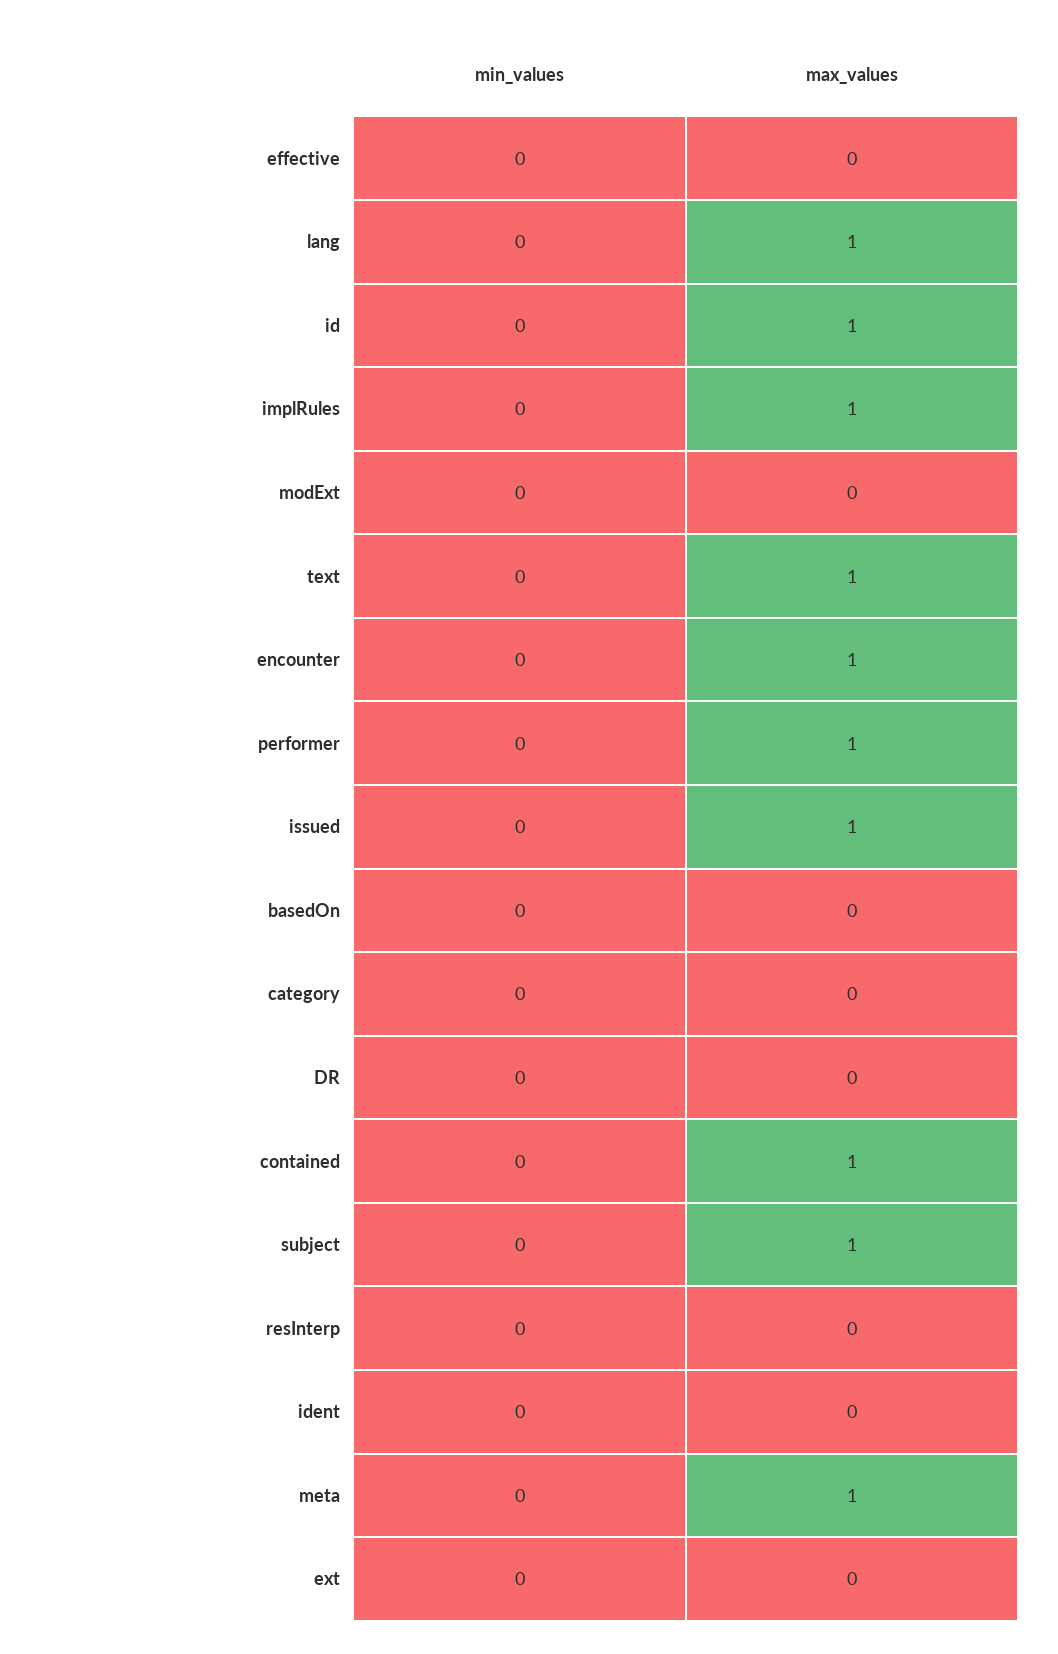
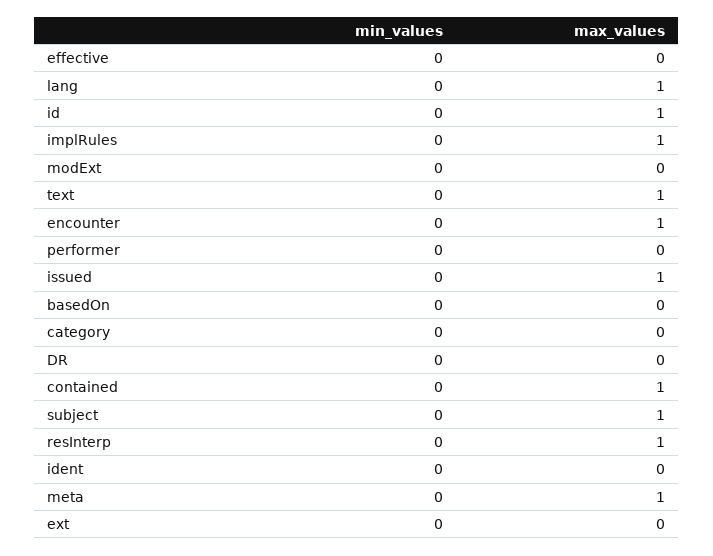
max_values, performer: 1 -> 0
max_values, resInterp: 0 -> 1

